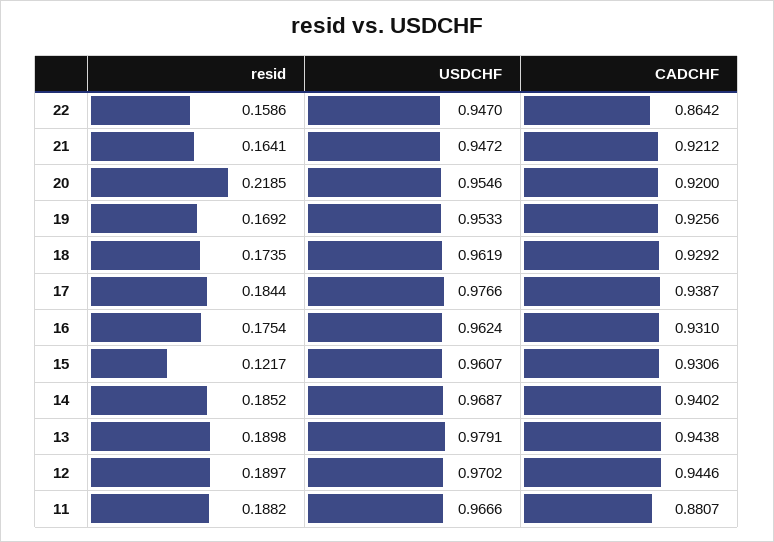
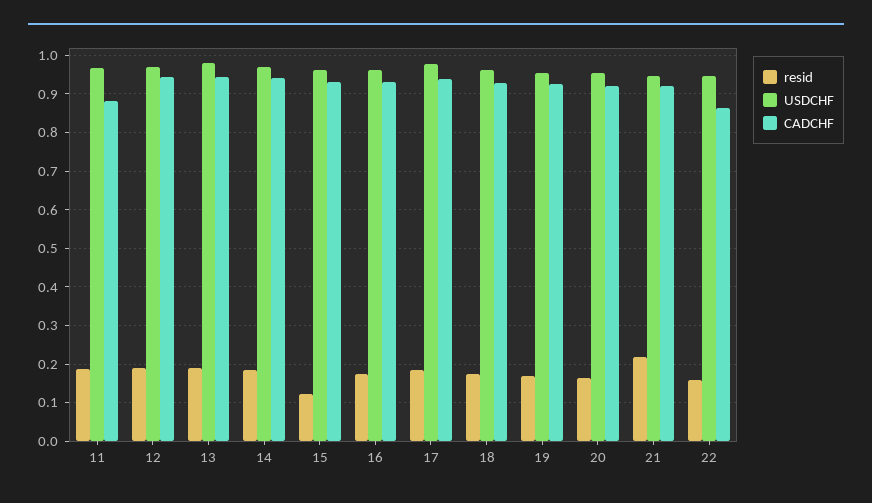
resid, 21: 0.1641 -> 0.22
resid, 20: 0.2185 -> 0.16

